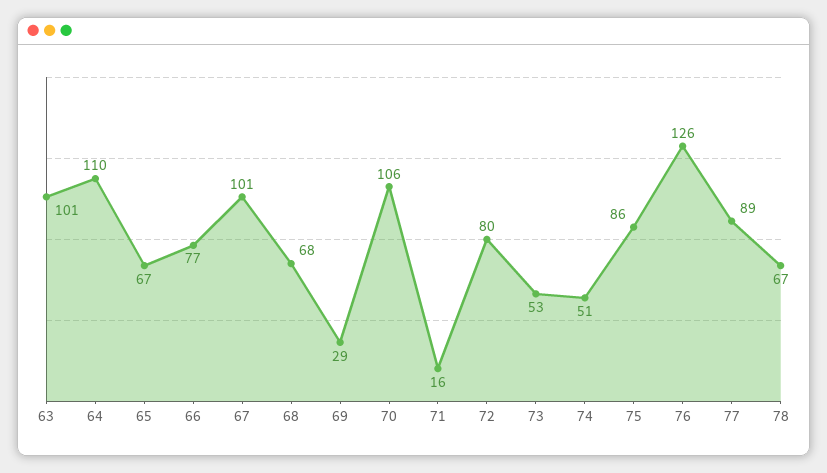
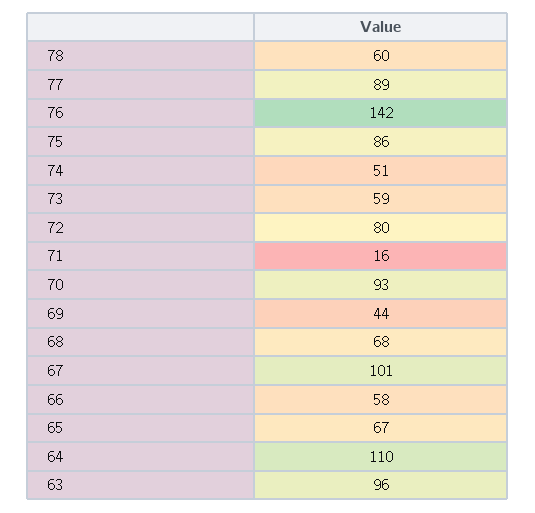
63: 101 -> 96
66: 77 -> 58
69: 29 -> 44
70: 106 -> 93
73: 53 -> 59
76: 126 -> 142
78: 67 -> 60

